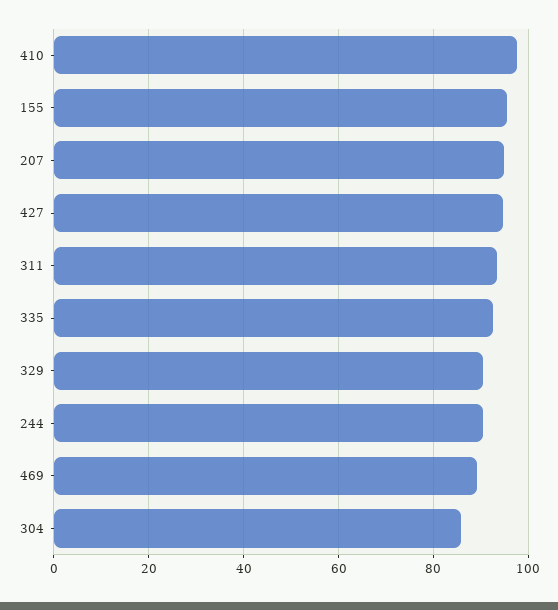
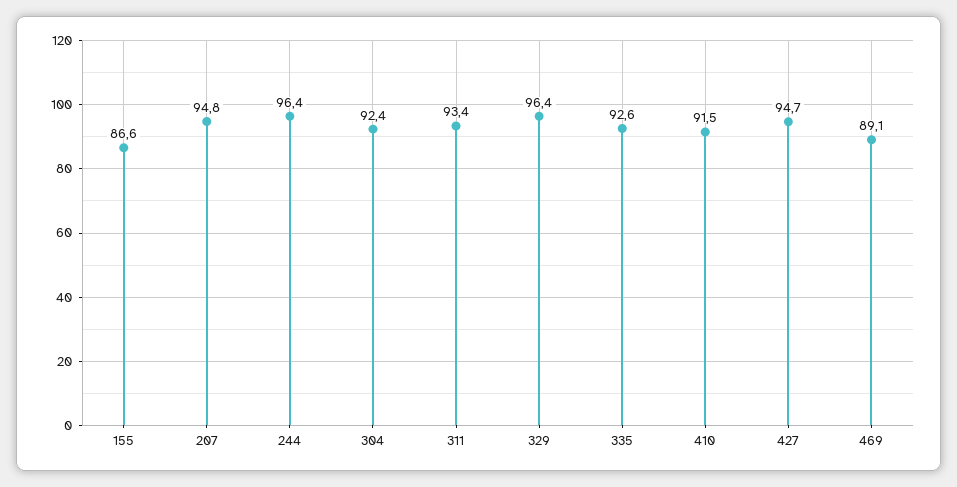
410: 98 -> 91.5
155: 96 -> 86.6
329: 90 -> 96.4
244: 90 -> 96.4
304: 86 -> 92.4

